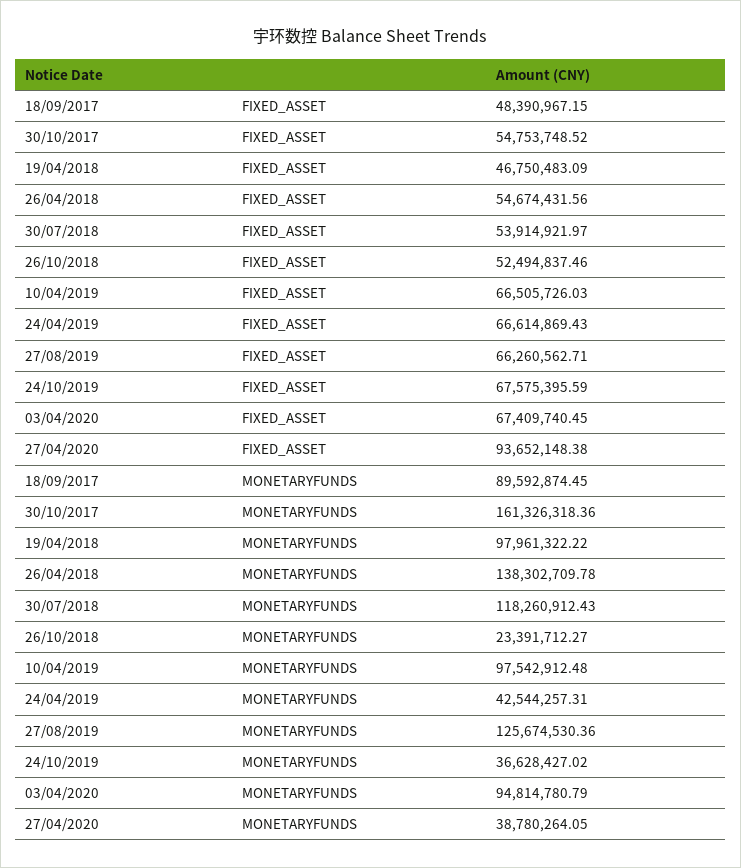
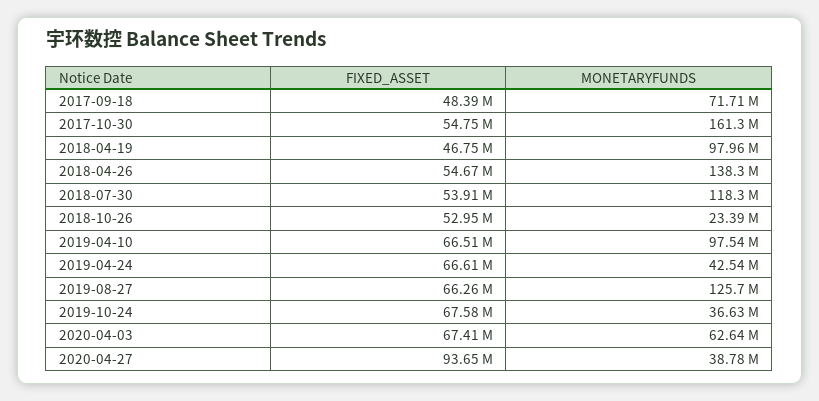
26/10/2018, FIXED_ASSET: 52494837.46 -> 52950000
18/09/2017, MONETARYFUNDS: 89592874.45 -> 71710000
03/04/2020, MONETARYFUNDS: 94814780.79 -> 62640000

